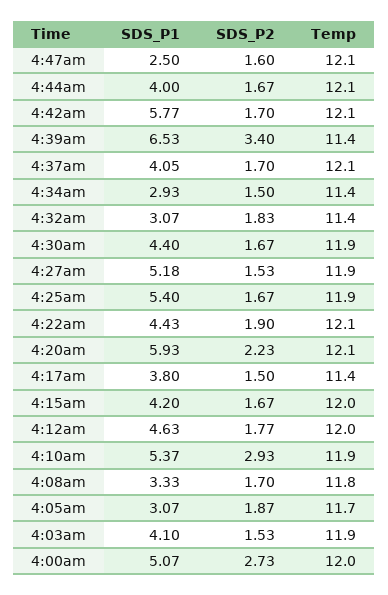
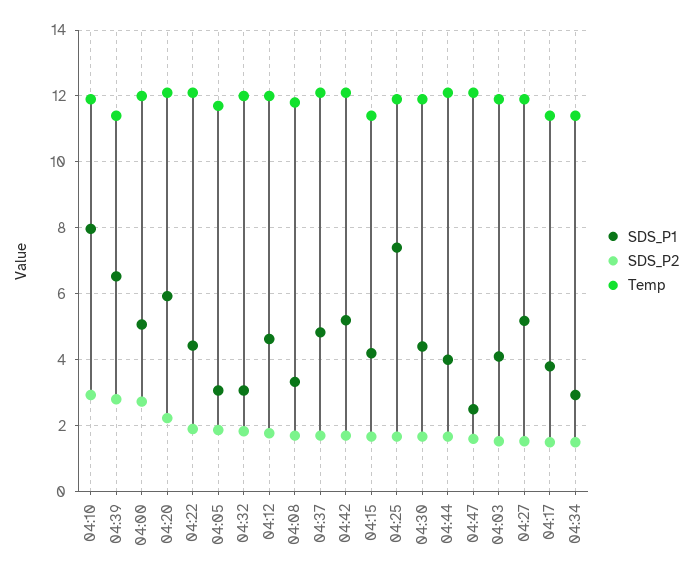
SDS_P1, 4:42am: 5.77 -> 5.2
SDS_P2, 4:39am: 3.4 -> 2.8
SDS_P1, 4:37am: 4.05 -> 4.8
Temp, 4:32am: 11.4 -> 12
SDS_P1, 4:25am: 5.4 -> 7.4
Temp, 4:15am: 12 -> 11.4
SDS_P1, 4:10am: 5.37 -> 8

